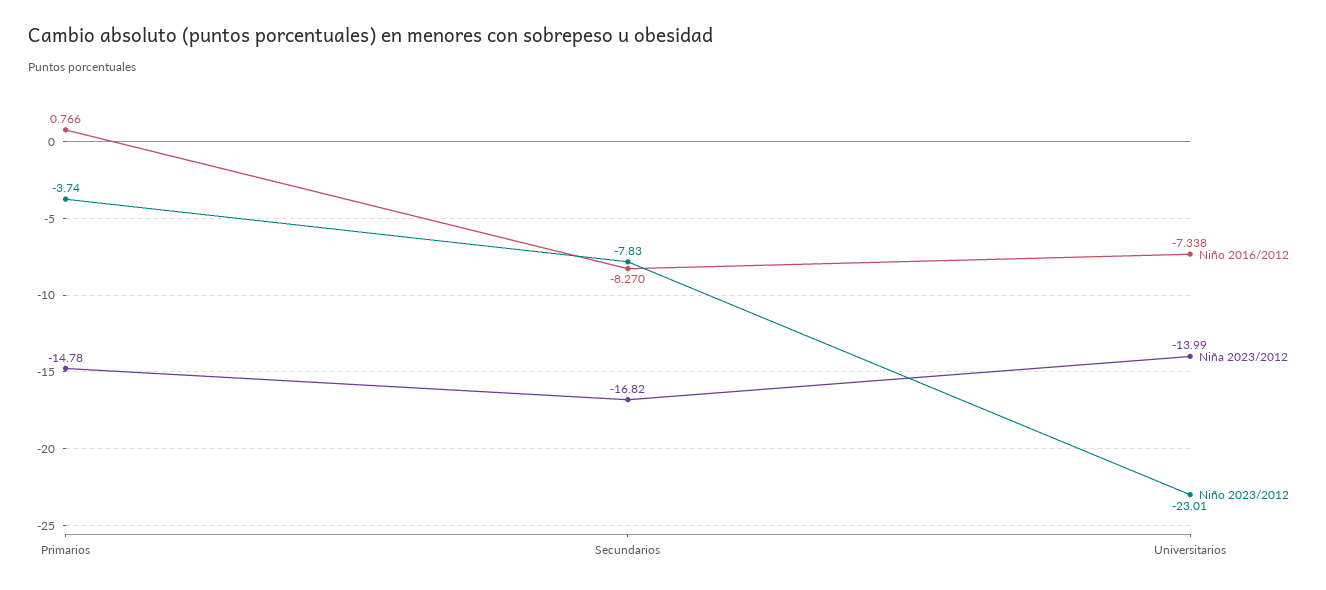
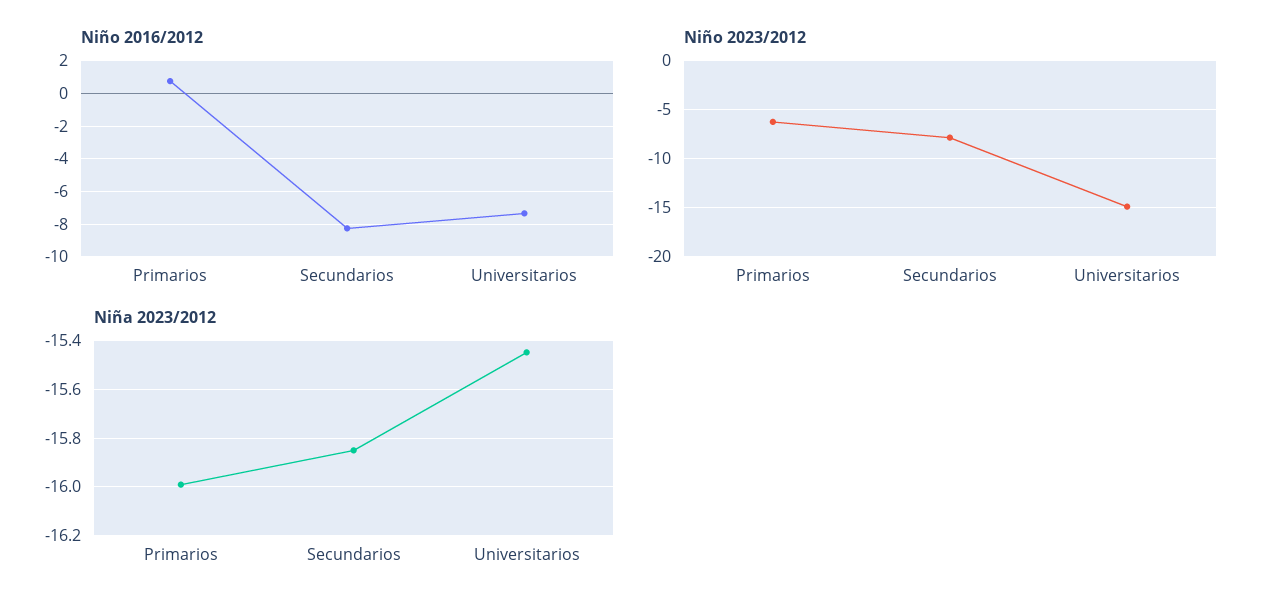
Niña 2023/2012, Primarios: -14.78 -> -16
Niño 2023/2012, Primarios: -3.74 -> -6
Niña 2023/2012, Secundarios: -16.82 -> -15.85
Niña 2023/2012, Universitarios: -13.99 -> -15.45
Niño 2023/2012, Universitarios: -23.01 -> -15

